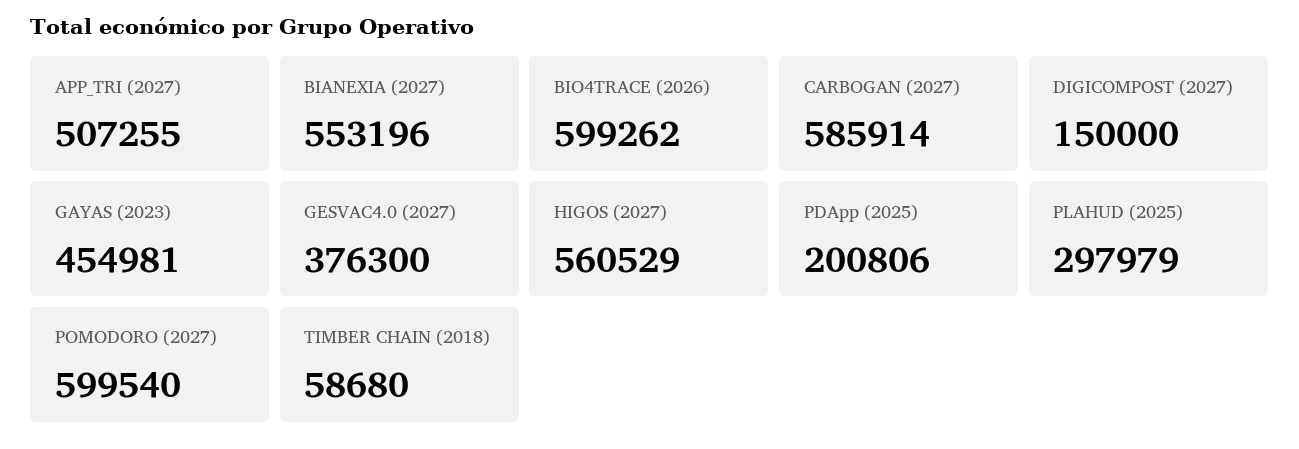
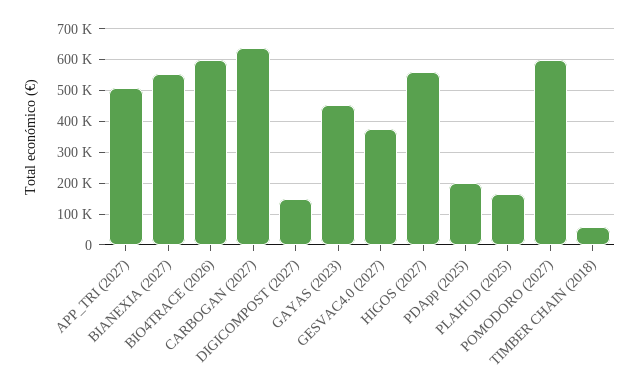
CARBOGAN (2027): 585914 -> 640000
PLAHUD (2025): 297979 -> 160000

